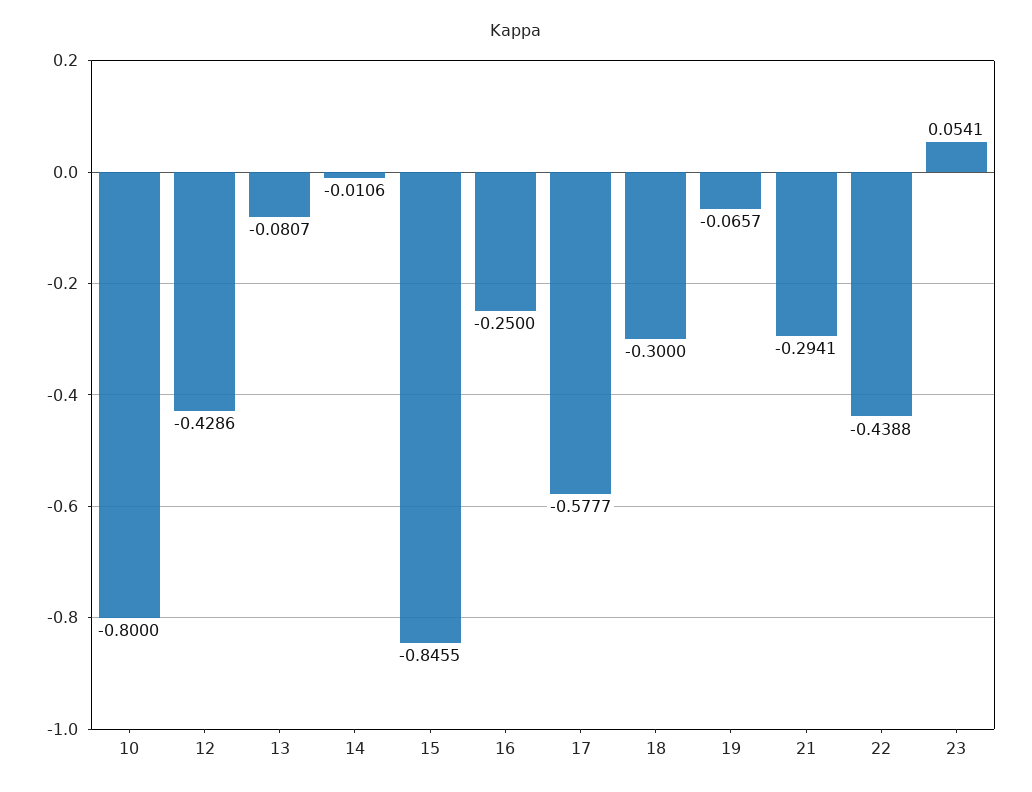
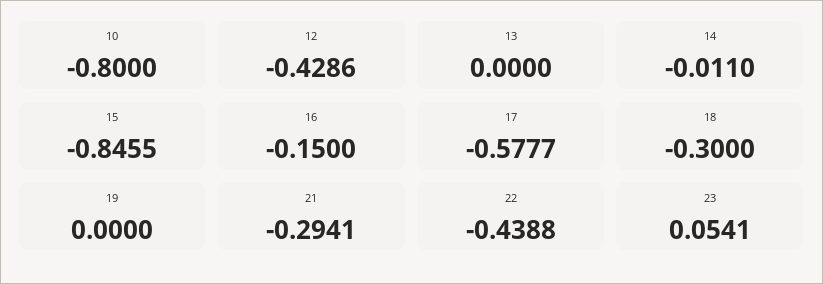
13: -0.0807 -> 0
14: -0.0106 -> -0.011
16: -0.25 -> -0.15
19: -0.0657 -> 0

